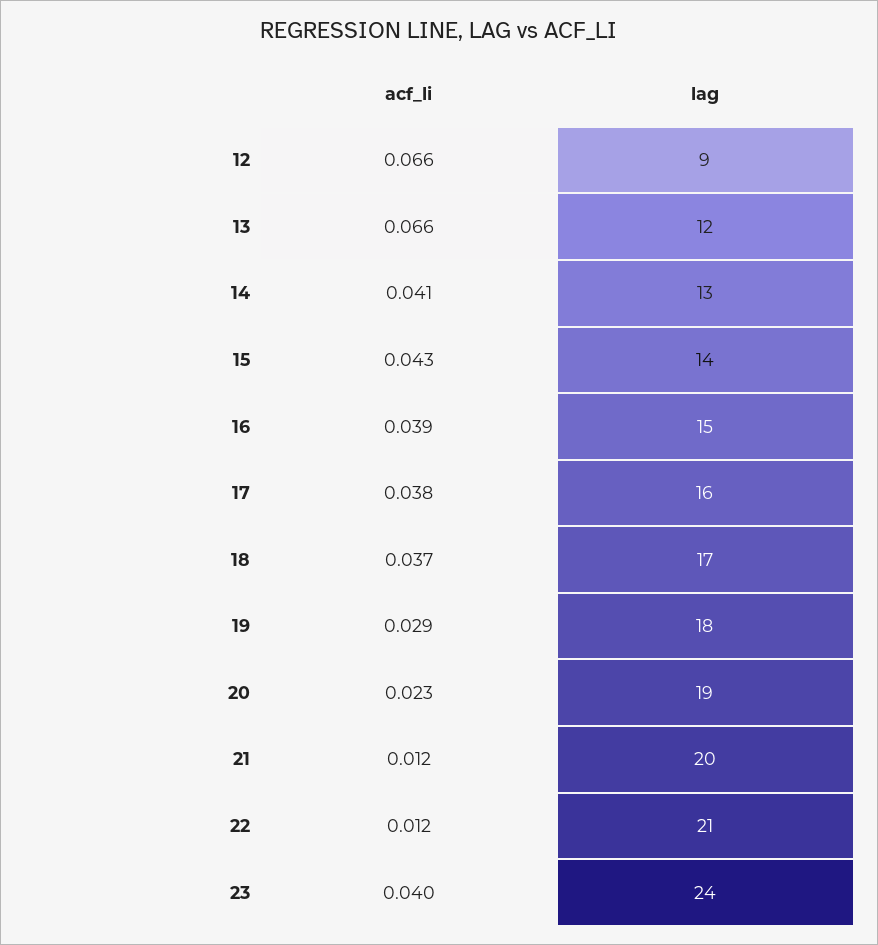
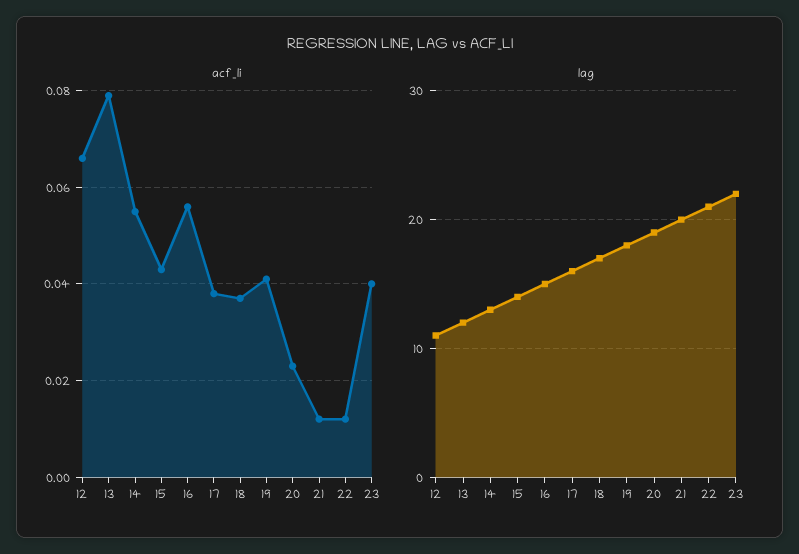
lag, 12: 9 -> 11
acf_li, 13: 0.066 -> 0.08
acf_li, 14: 0.041 -> 0.055
acf_li, 16: 0.039 -> 0.055
acf_li, 19: 0.029 -> 0.04
lag, 23: 24 -> 22

